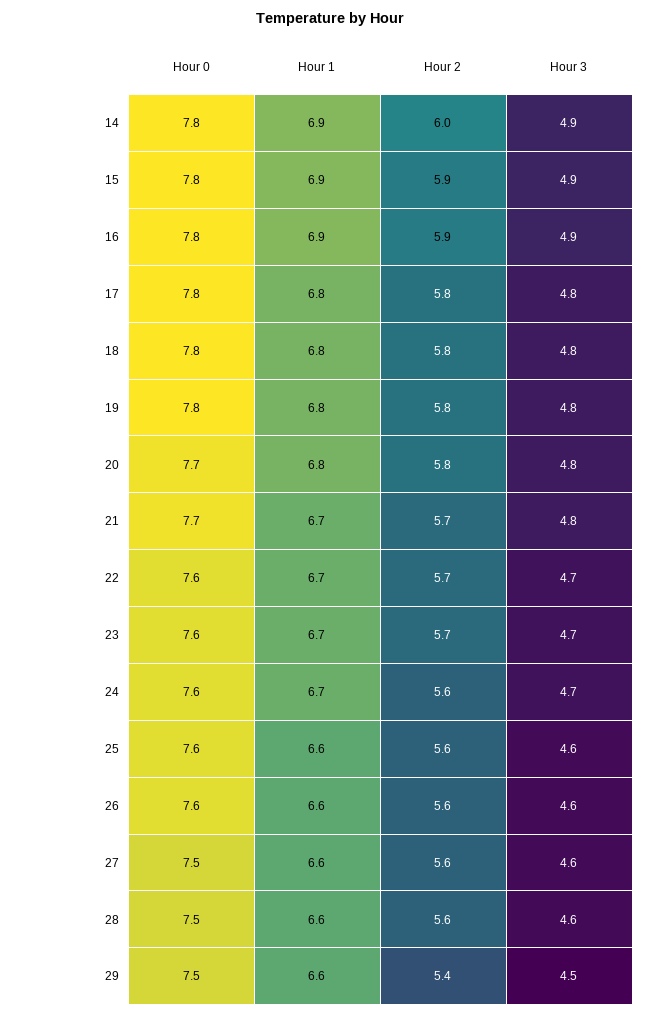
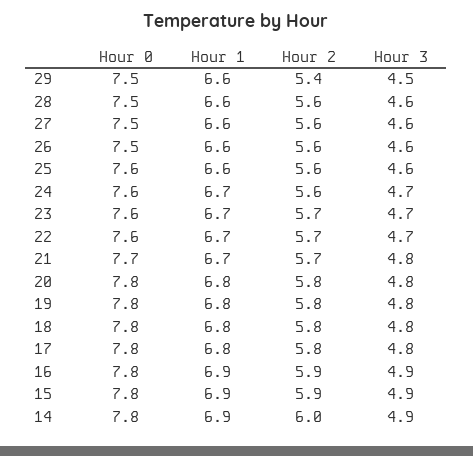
Hour 0, 20: 7.7 -> 7.8
Hour 0, 26: 7.6 -> 7.5

